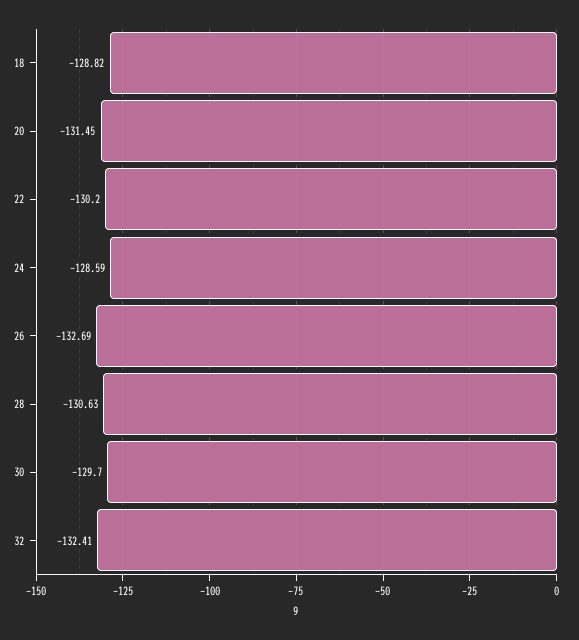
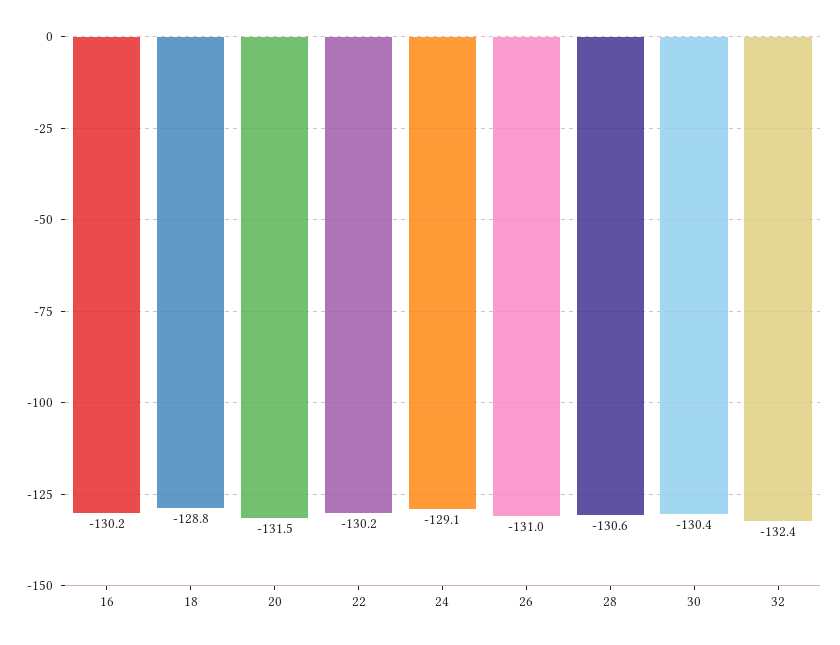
24: -128.59 -> -129.1
26: -132.69 -> -131
30: -129.7 -> -130.4
16: none -> -130.2

